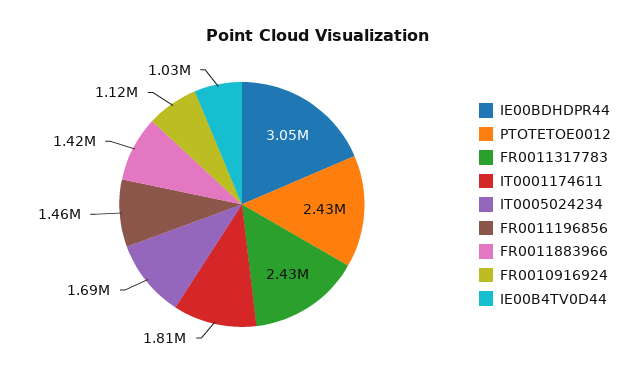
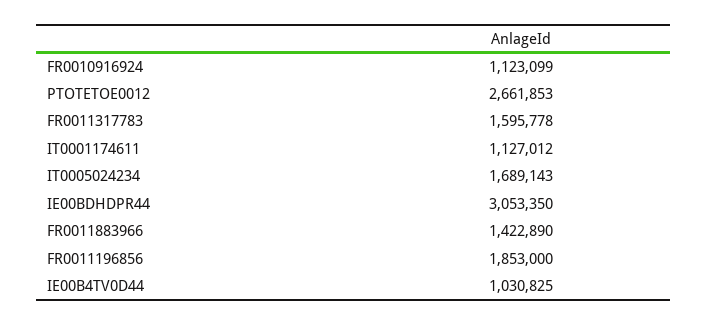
PTOTETOE0012: 2430000 -> 2661853
FR0011317783: 2430000 -> 1595778
IT0001174611: 1810000 -> 1127012
FR0011196856: 1460000 -> 1853000

